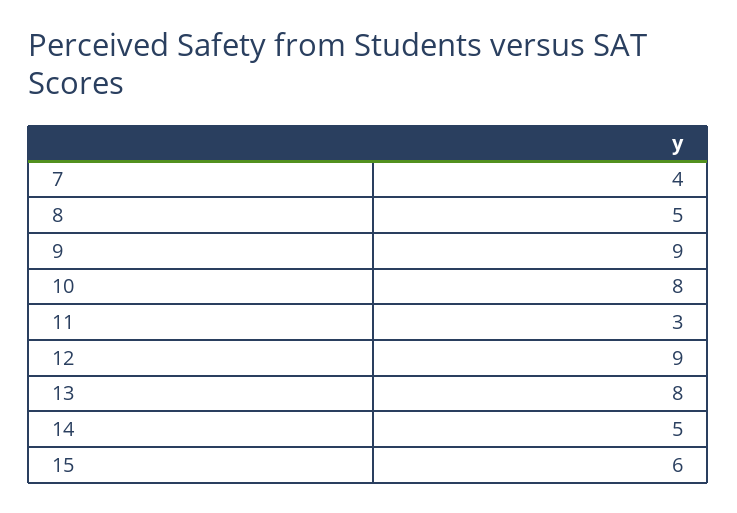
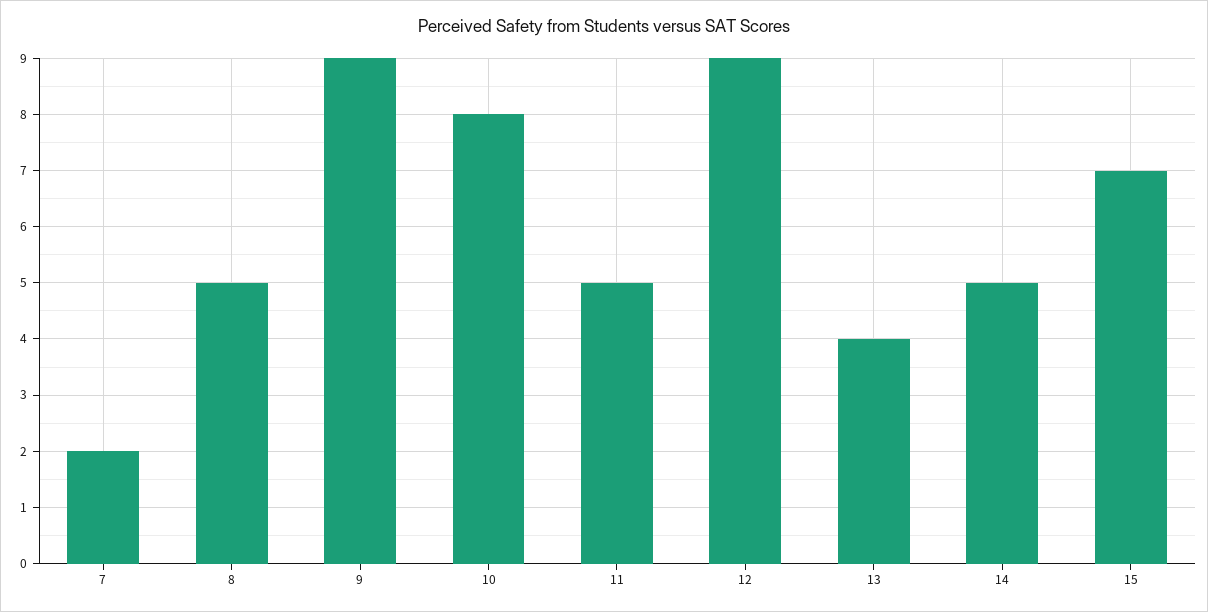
7: 4 -> 2
11: 3 -> 5
13: 8 -> 4
15: 6 -> 7

